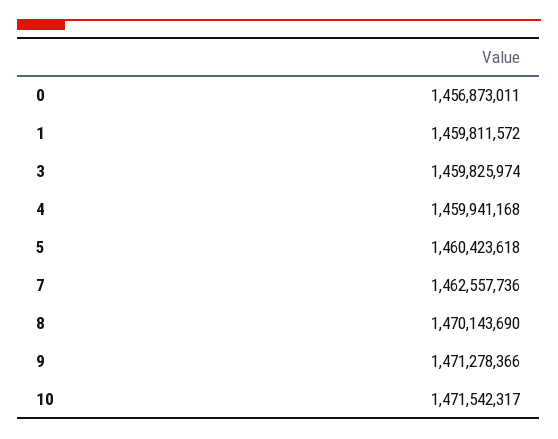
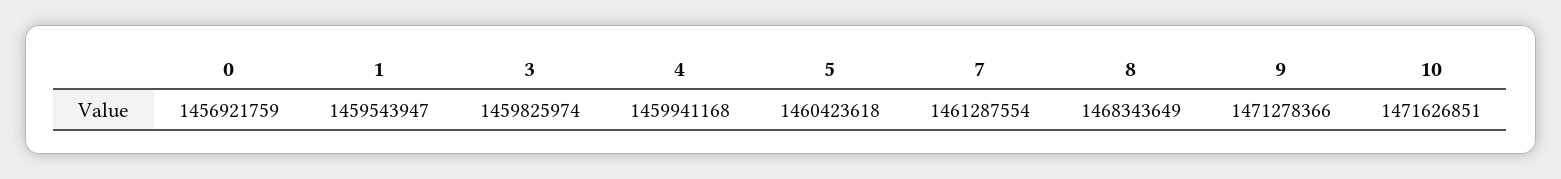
0: 1456873011 -> 1456921759
1: 1459811572 -> 1459543947
7: 1462557736 -> 1461287554
8: 1470143690 -> 1468343649
10: 1471542317 -> 1471626851

